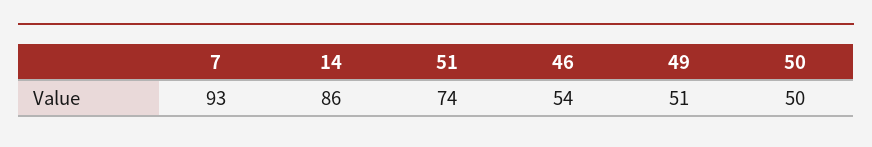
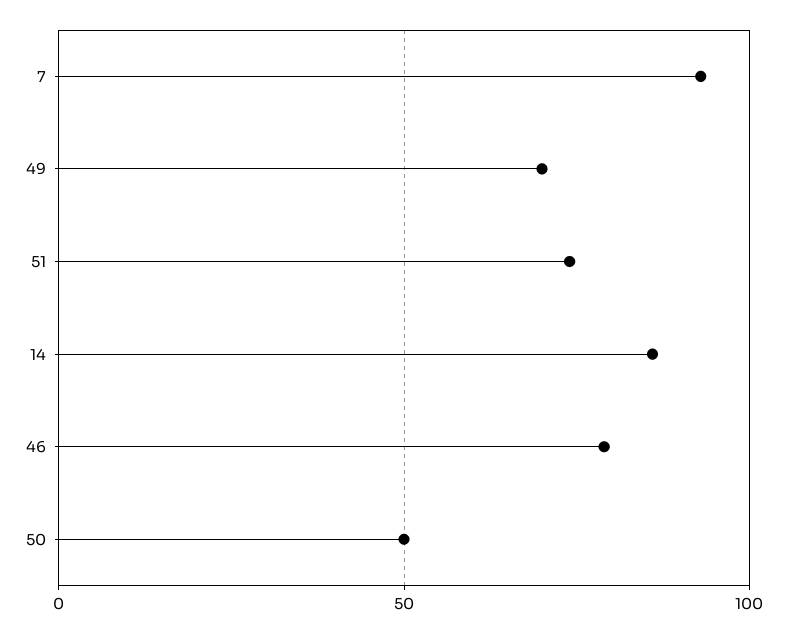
46: 54 -> 80
49: 51 -> 70

